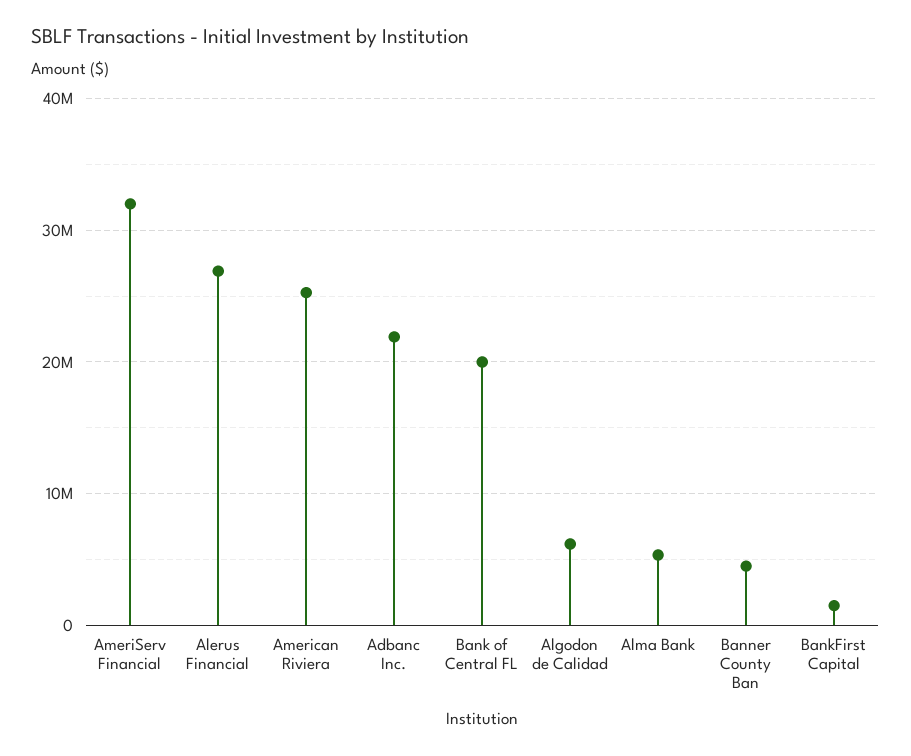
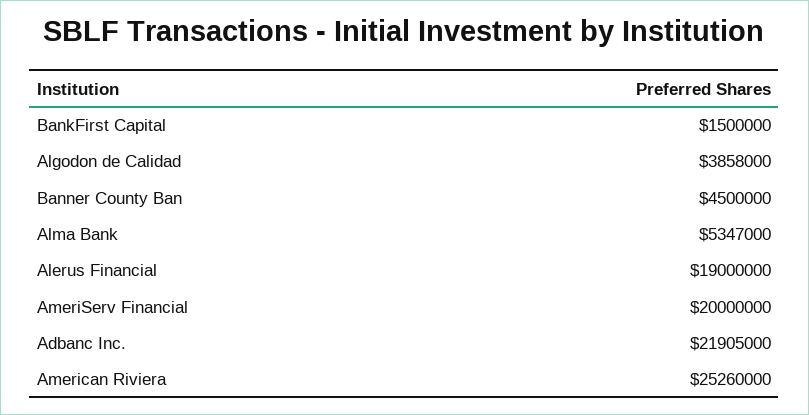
AmeriServ Financial: 32000000 -> 20000000
Alerus Financial: 27000000 -> 19000000
Bank of Central FL: 20000000 -> none
Algodon de Calidad: 6000000 -> 3858000

